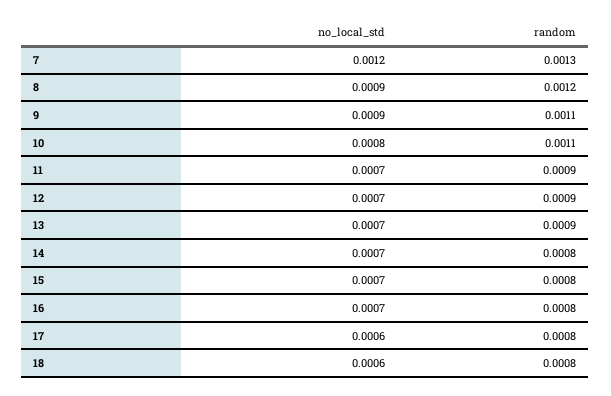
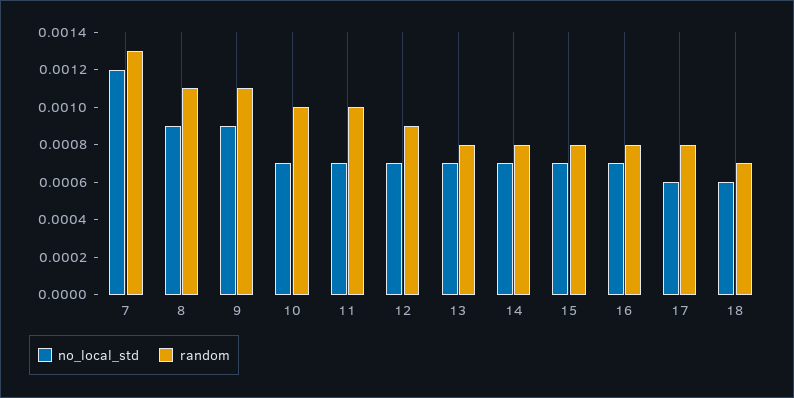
random, 8: 0.0012 -> 0.0011
no_local_std, 10: 0.0008 -> 0.0007
random, 10: 0.0011 -> 0.001
random, 11: 0.0009 -> 0.001
random, 13: 0.0009 -> 0.0008
random, 18: 0.0008 -> 0.0007

